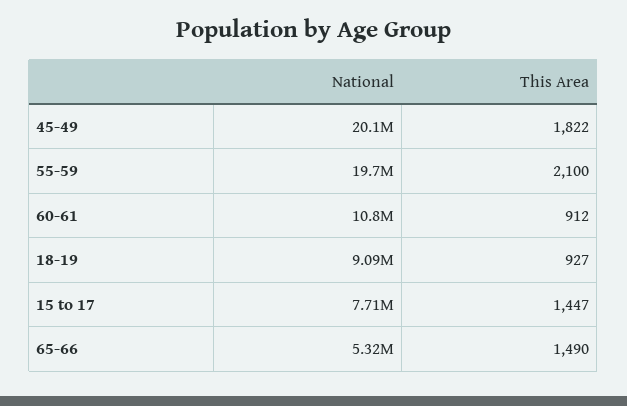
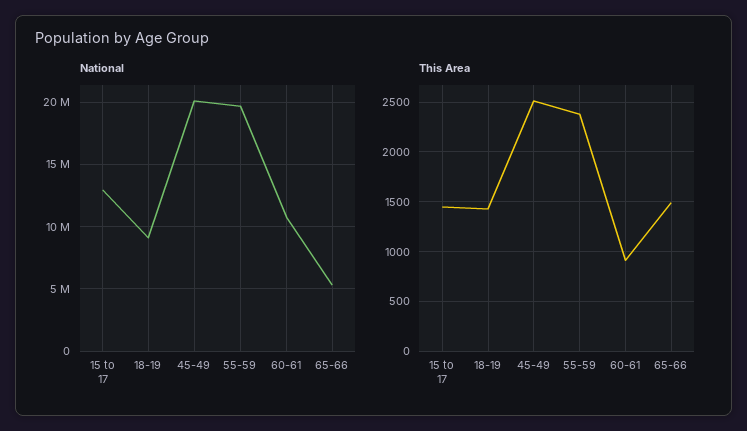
This Area, 45-49: 1822 -> 2500
This Area, 55-59: 2100 -> 2400
This Area, 18-19: 927 -> 1400
National, 15 to 17: 7710000 -> 13000000

